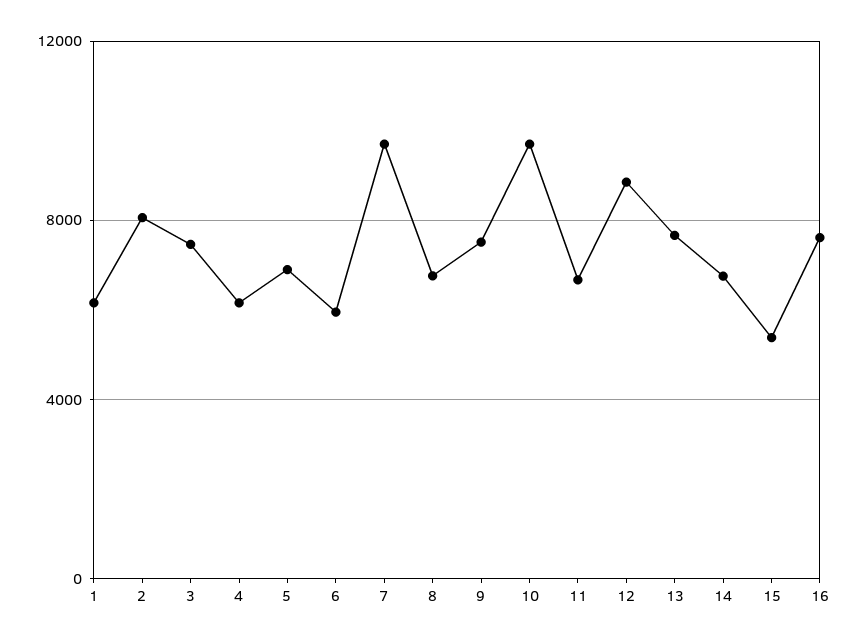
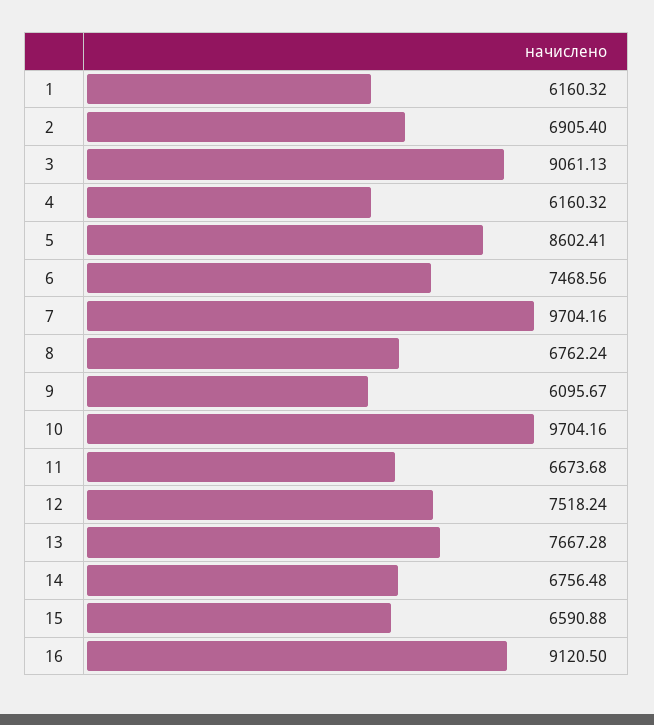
2: 8000 -> 6905.4
3: 7500 -> 9061.13
5: 7000 -> 8602.41
6: 6000 -> 7468.56
9: 7500 -> 6095.67
12: 9000 -> 7518.24
15: 5500 -> 6590.88
16: 7500 -> 9120.5

